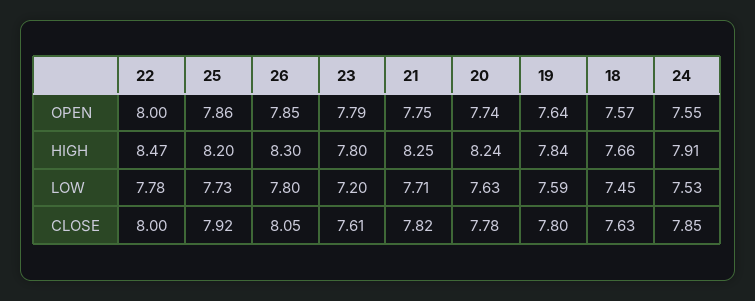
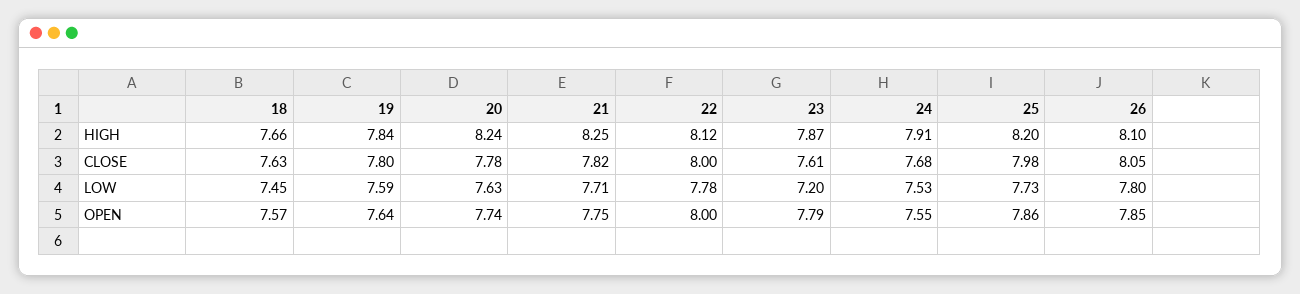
22, HIGH: 8.47 -> 8.12
26, HIGH: 8.3 -> 8.1
23, HIGH: 7.8 -> 7.87
25, CLOSE: 7.92 -> 7.98
24, CLOSE: 7.85 -> 7.68

